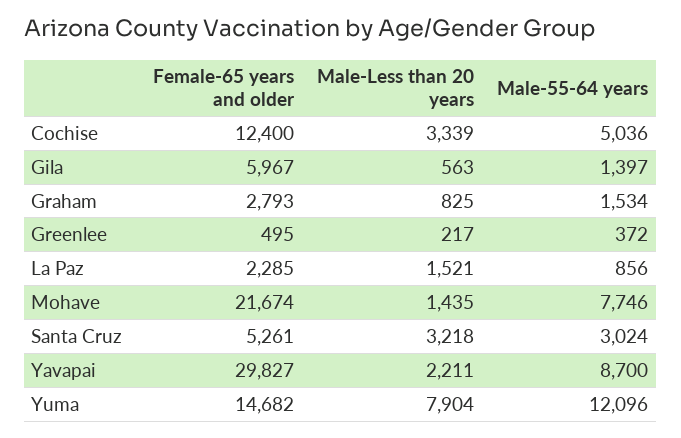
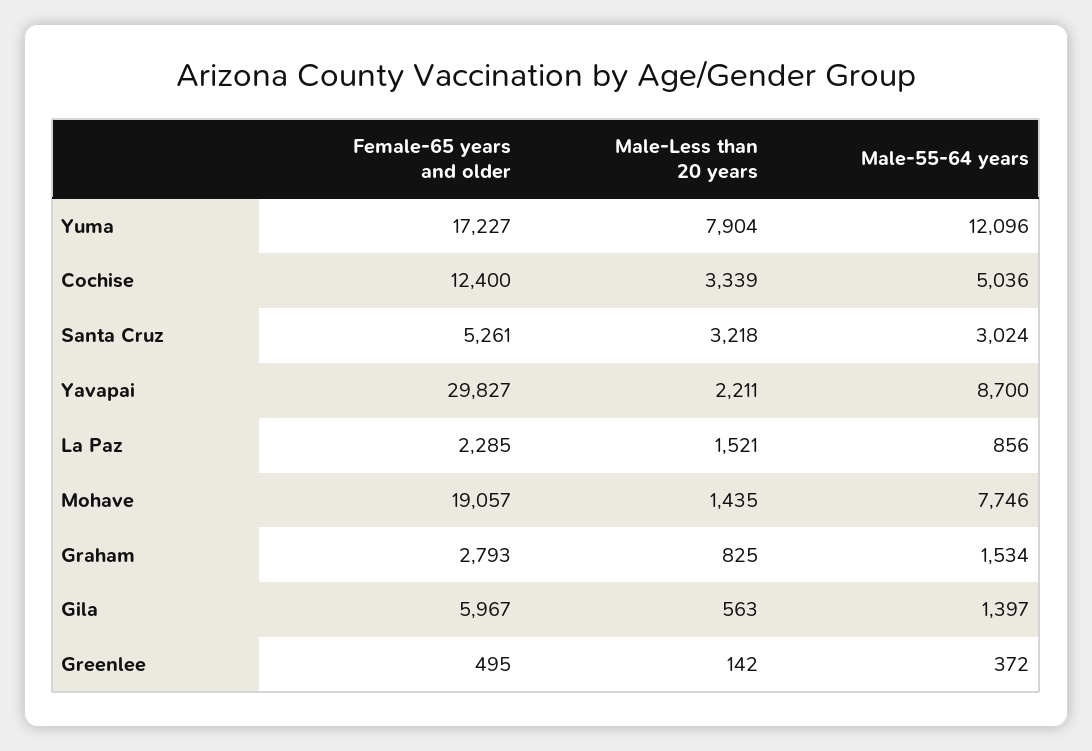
Male-Less than 20 years, Greenlee: 217 -> 142
Female-65 years and older, Mohave: 21674 -> 19057
Female-65 years and older, Yuma: 14682 -> 17227

